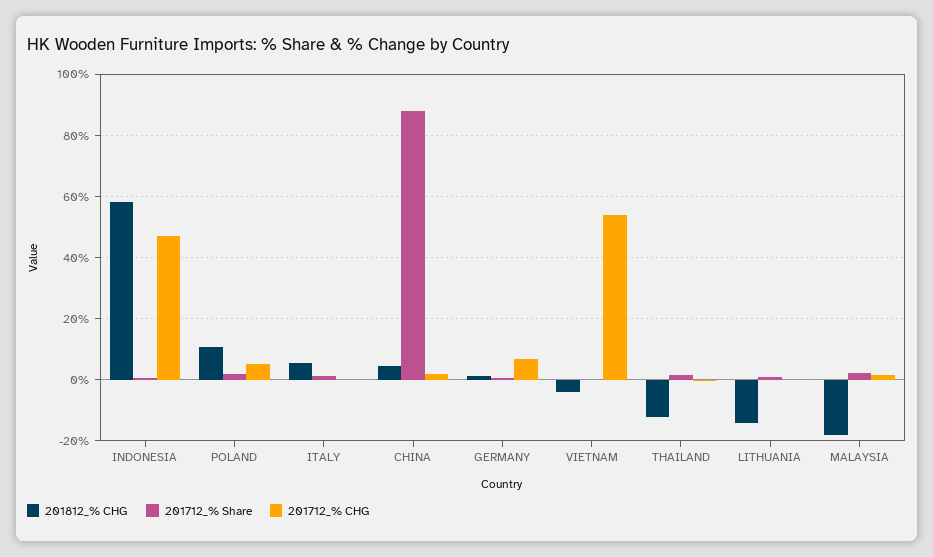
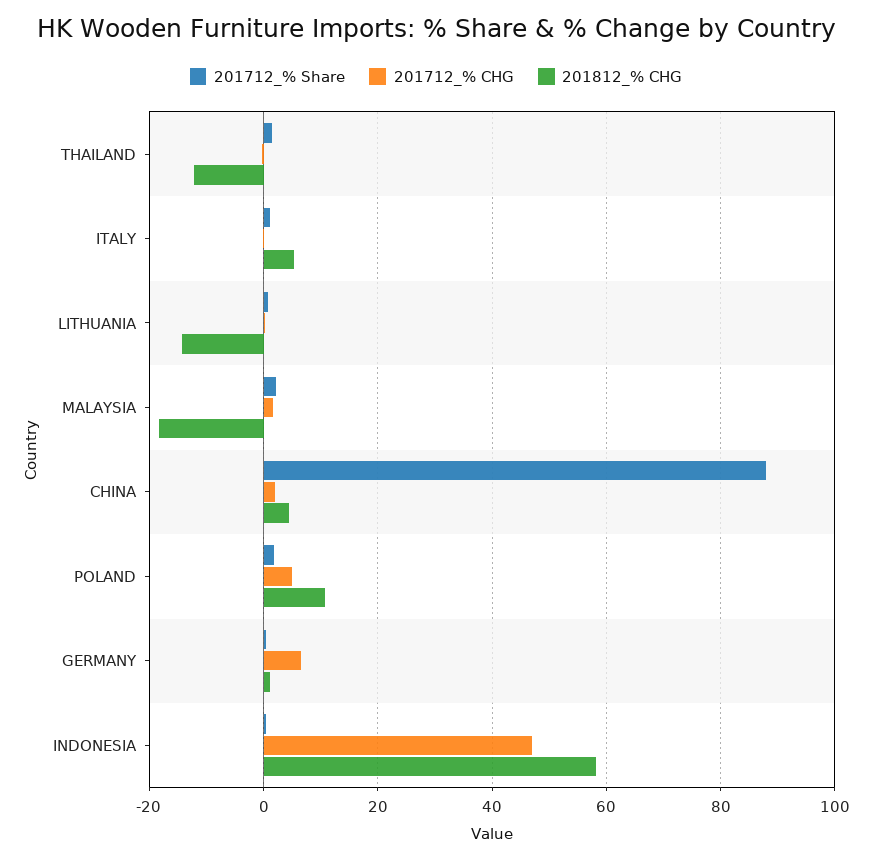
201812_% CHG, VIETNAM: -4 -> none
201712_% Share, VIETNAM: 0 -> none
201712_% CHG, VIETNAM: 54 -> none

